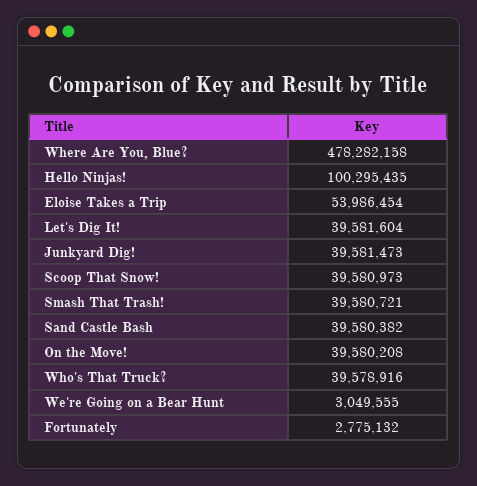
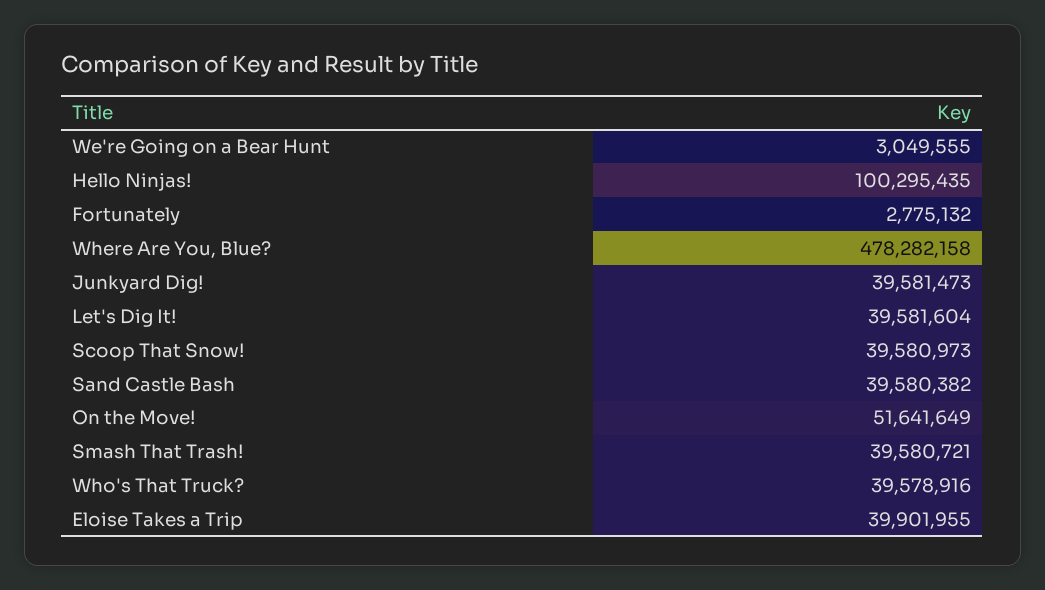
Eloise Takes a Trip: 53986454 -> 39901955
On the Move!: 39580208 -> 51641649

